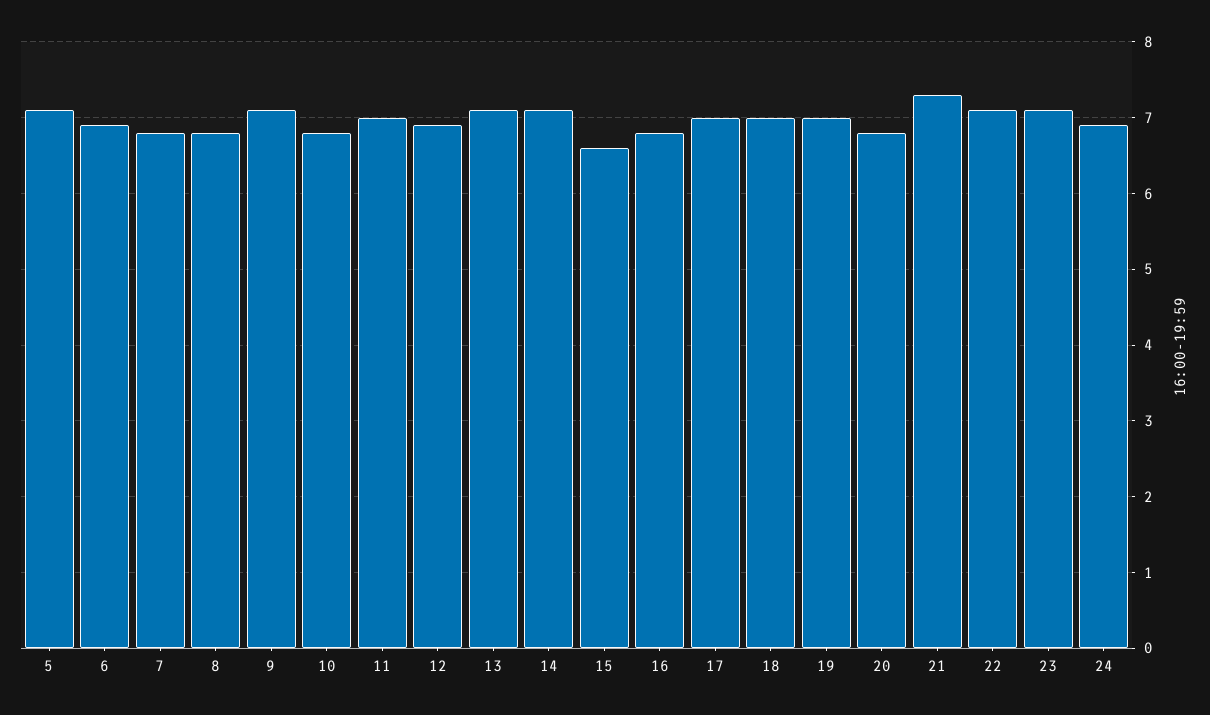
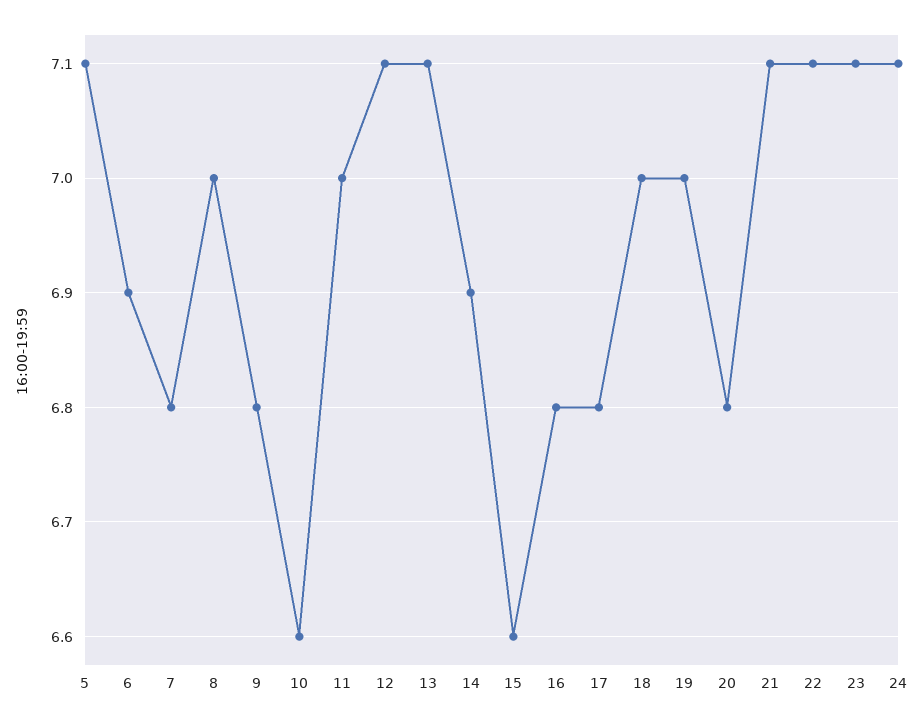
8: 6.8 -> 7
9: 7.1 -> 6.8
10: 6.8 -> 6.6
12: 6.9 -> 7.1
14: 7.1 -> 6.9
17: 7 -> 6.8
21: 7.3 -> 7.1
24: 6.9 -> 7.1

